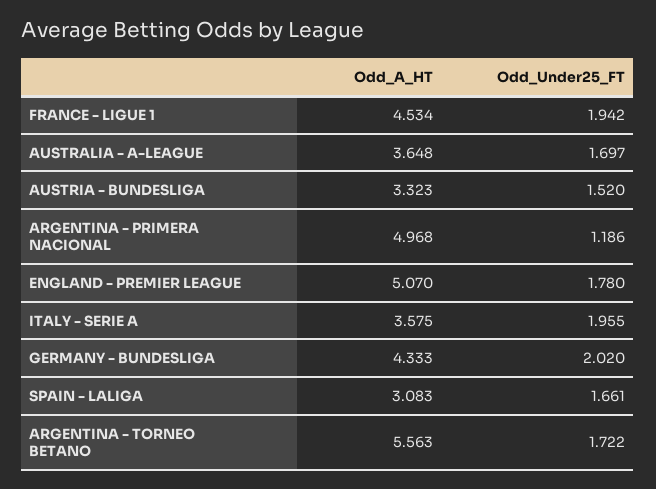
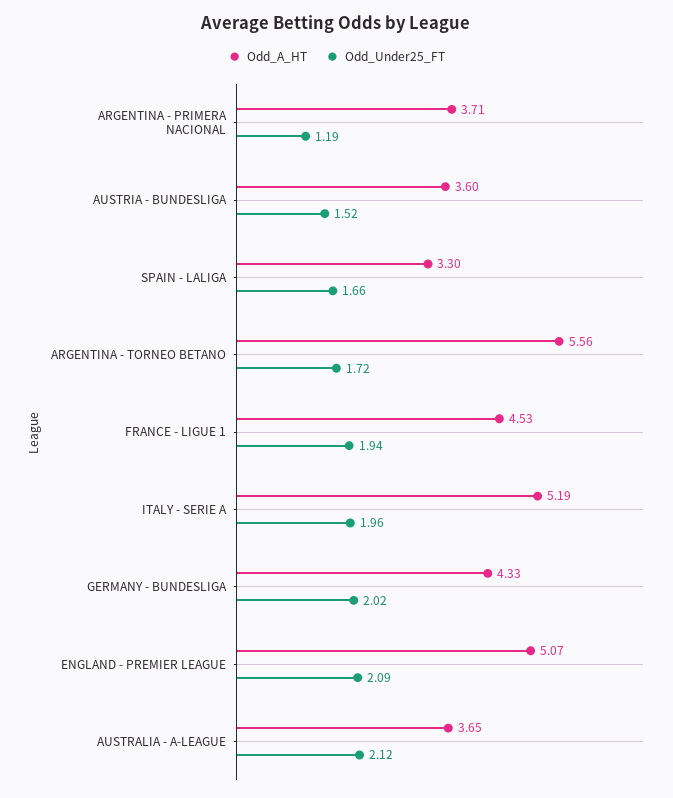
Odd_Under25_FT, AUSTRALIA - A-LEAGUE: 1.697 -> 2.12
Odd_A_HT, AUSTRIA - BUNDESLIGA: 3.323 -> 3.6
Odd_A_HT, ARGENTINA - PRIMERA NACIONAL: 4.968 -> 3.71
Odd_Under25_FT, ENGLAND - PREMIER LEAGUE: 1.78 -> 2.09
Odd_A_HT, ITALY - SERIE A: 3.575 -> 5.19
Odd_A_HT, SPAIN - LALIGA: 3.083 -> 3.3

